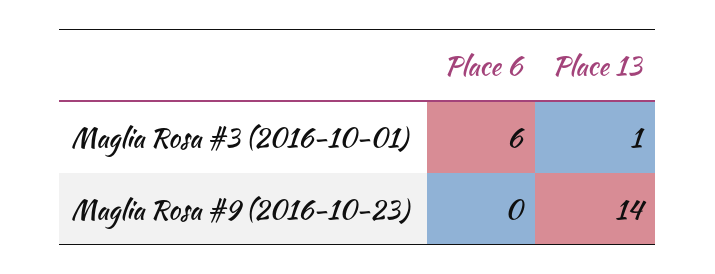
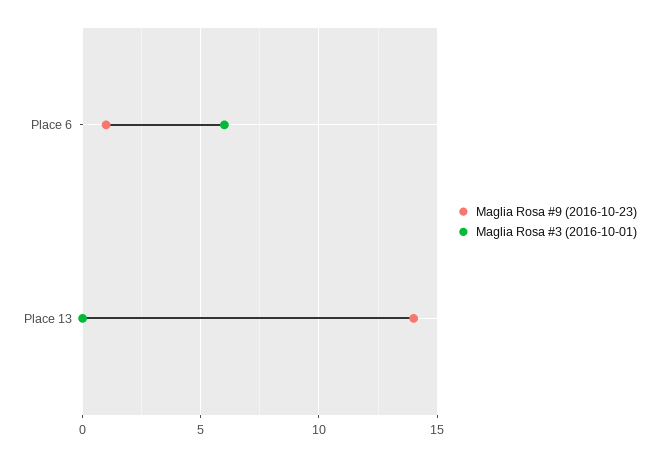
Maglia Rosa #3 (2016-10-01), Place 13: 1 -> 0
Maglia Rosa #9 (2016-10-23), Place 6: 0 -> 1

